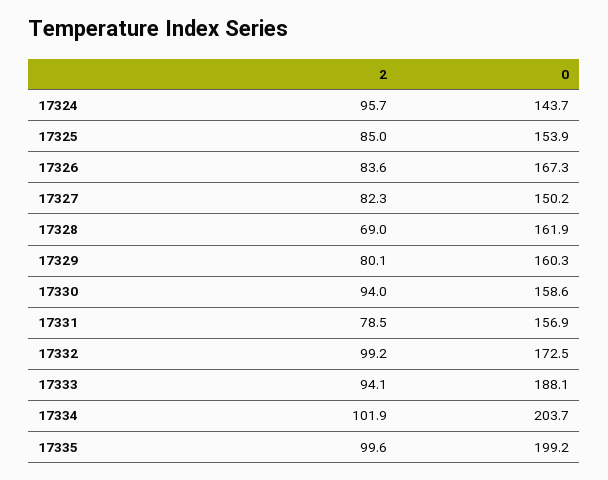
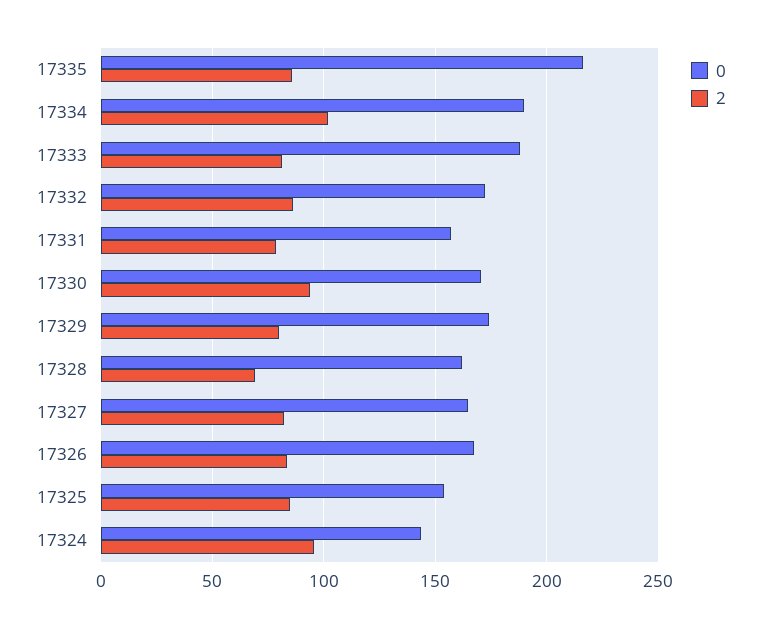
0, 17327: 150.2 -> 165
0, 17329: 160.3 -> 175
0, 17330: 158.6 -> 170
2, 17332: 99.2 -> 85
2, 17333: 94.1 -> 80
0, 17334: 203.7 -> 190
2, 17335: 99.6 -> 85
0, 17335: 199.2 -> 215

